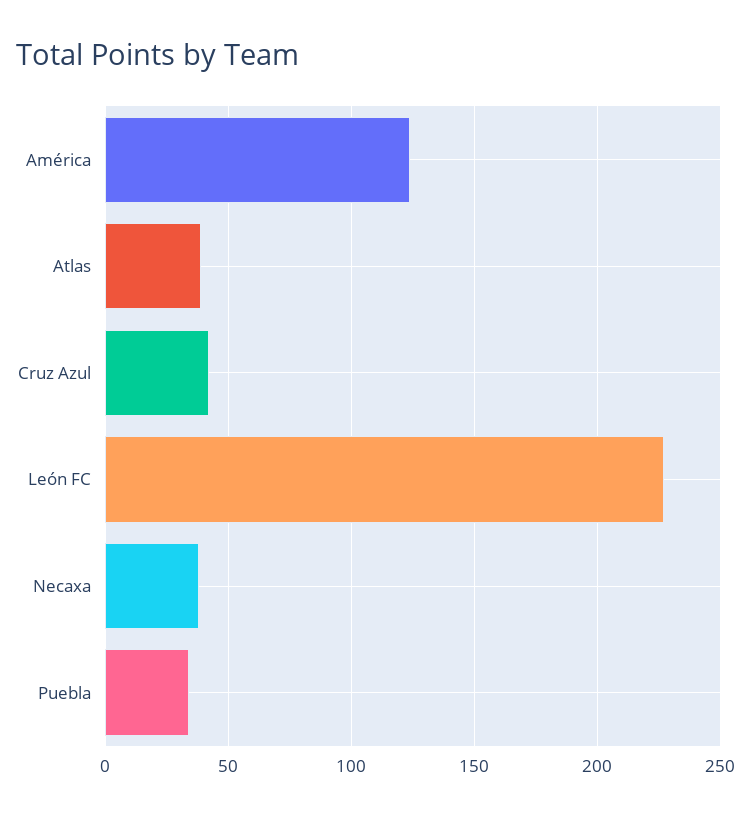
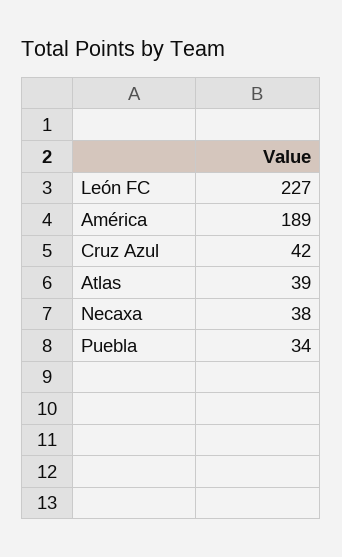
América: 125 -> 189

